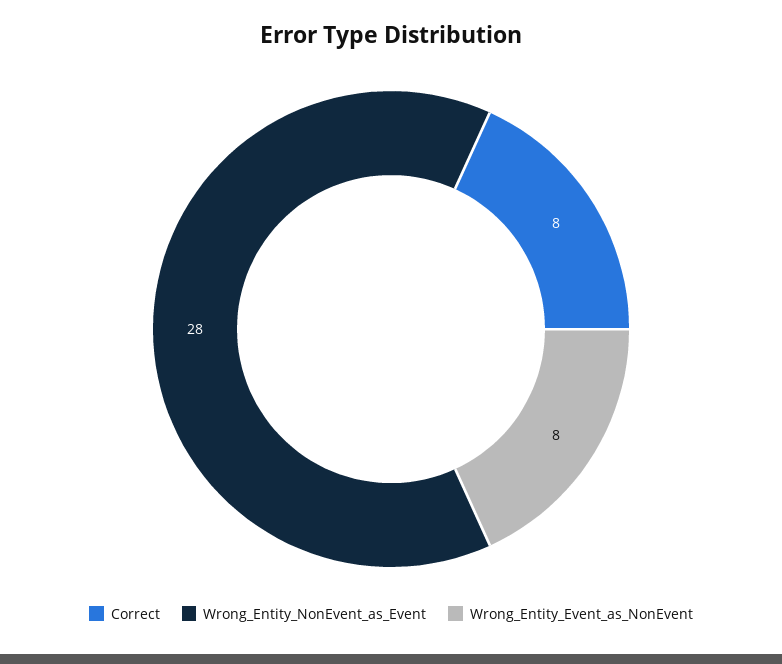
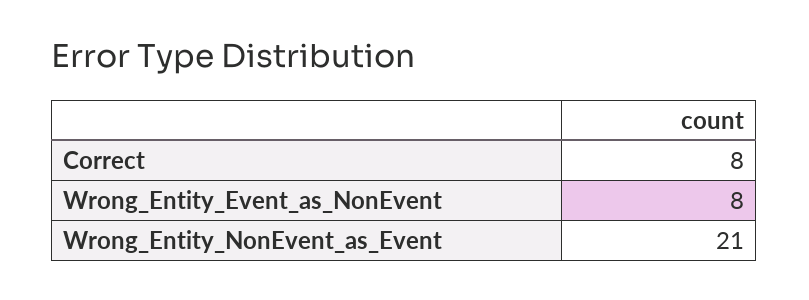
Wrong_Entity_NonEvent_as_Event: 28 -> 21

